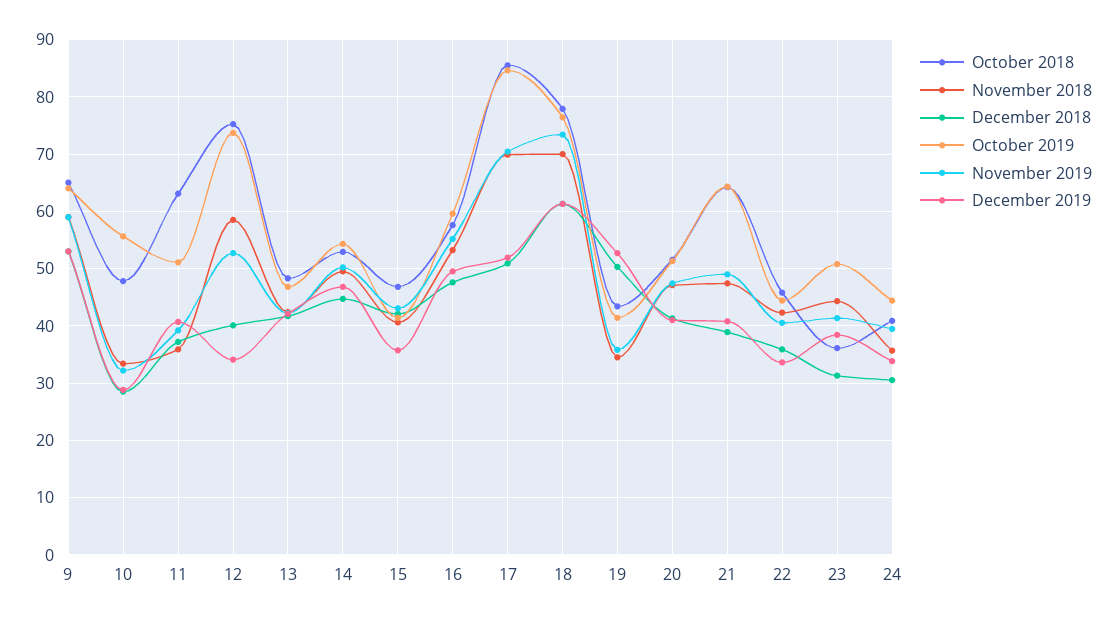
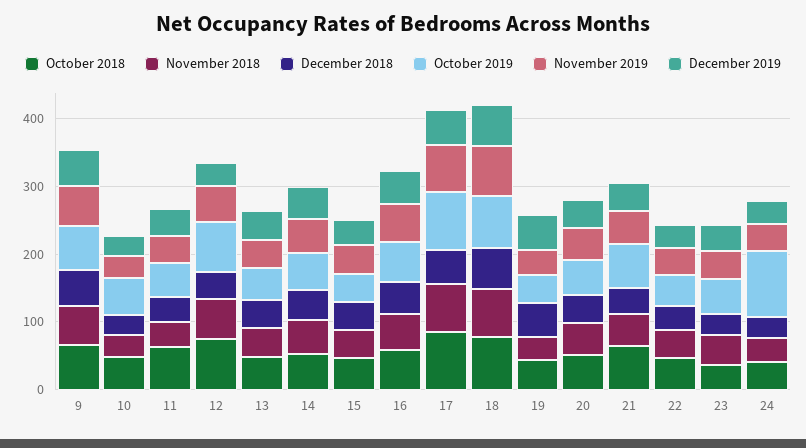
October 2019, 24: 44 -> 100

